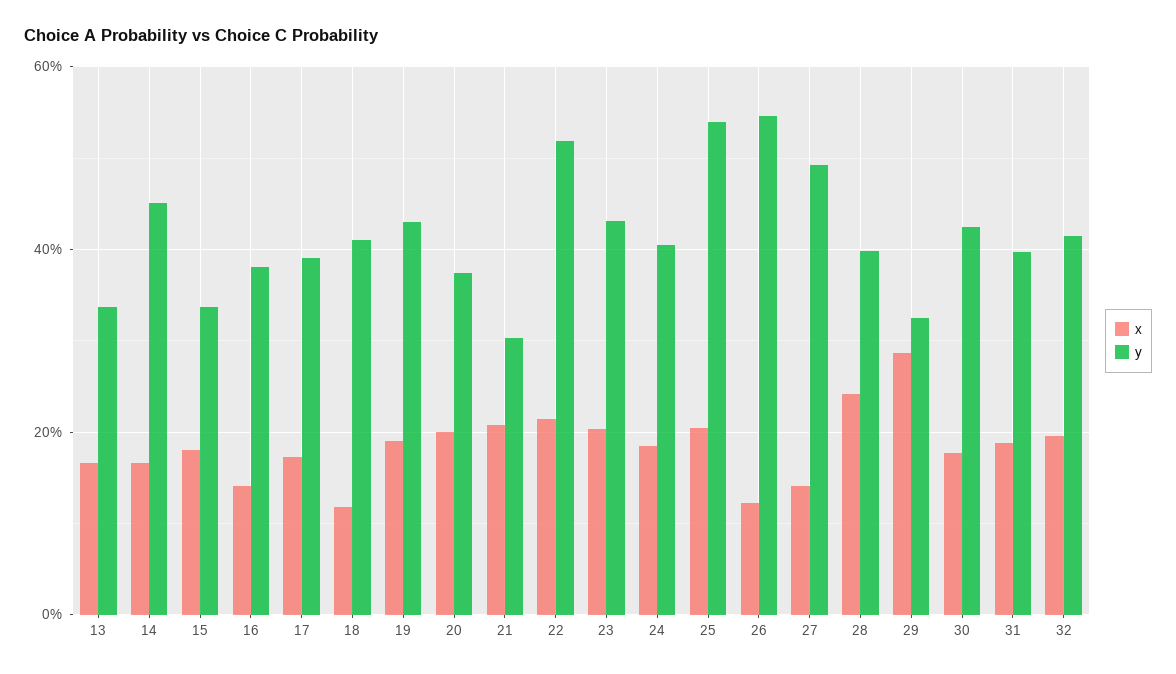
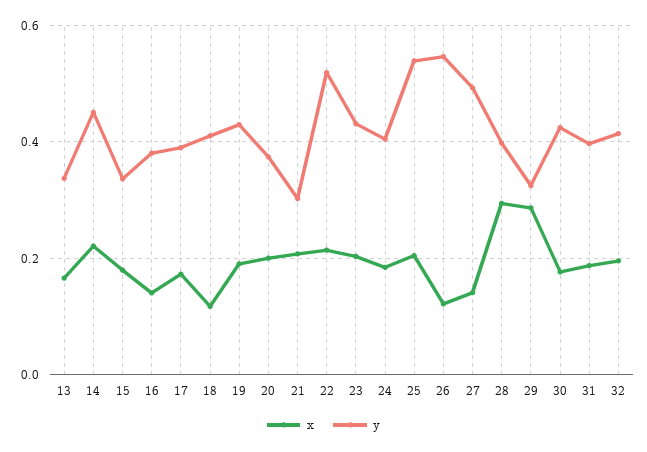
x, 14: 0.16 -> 0.22
x, 28: 0.24 -> 0.3

